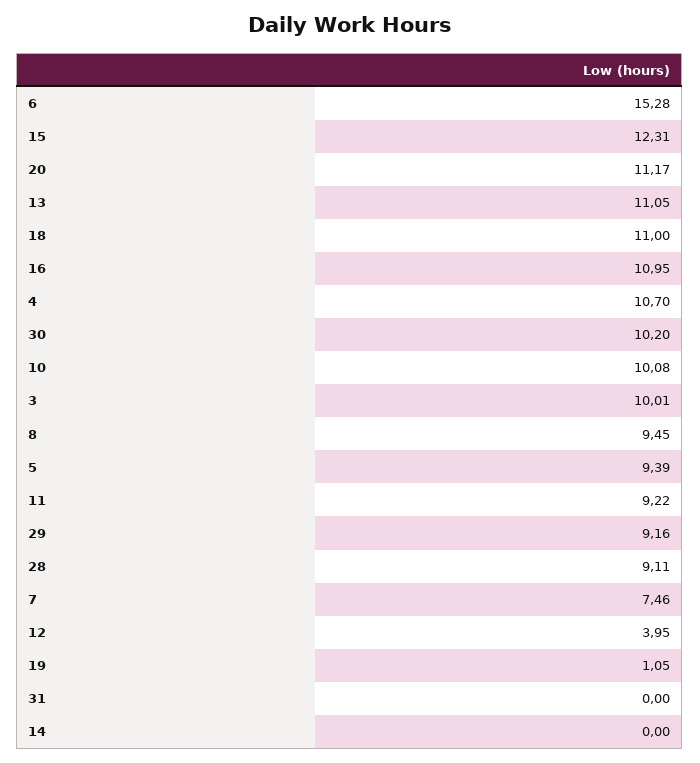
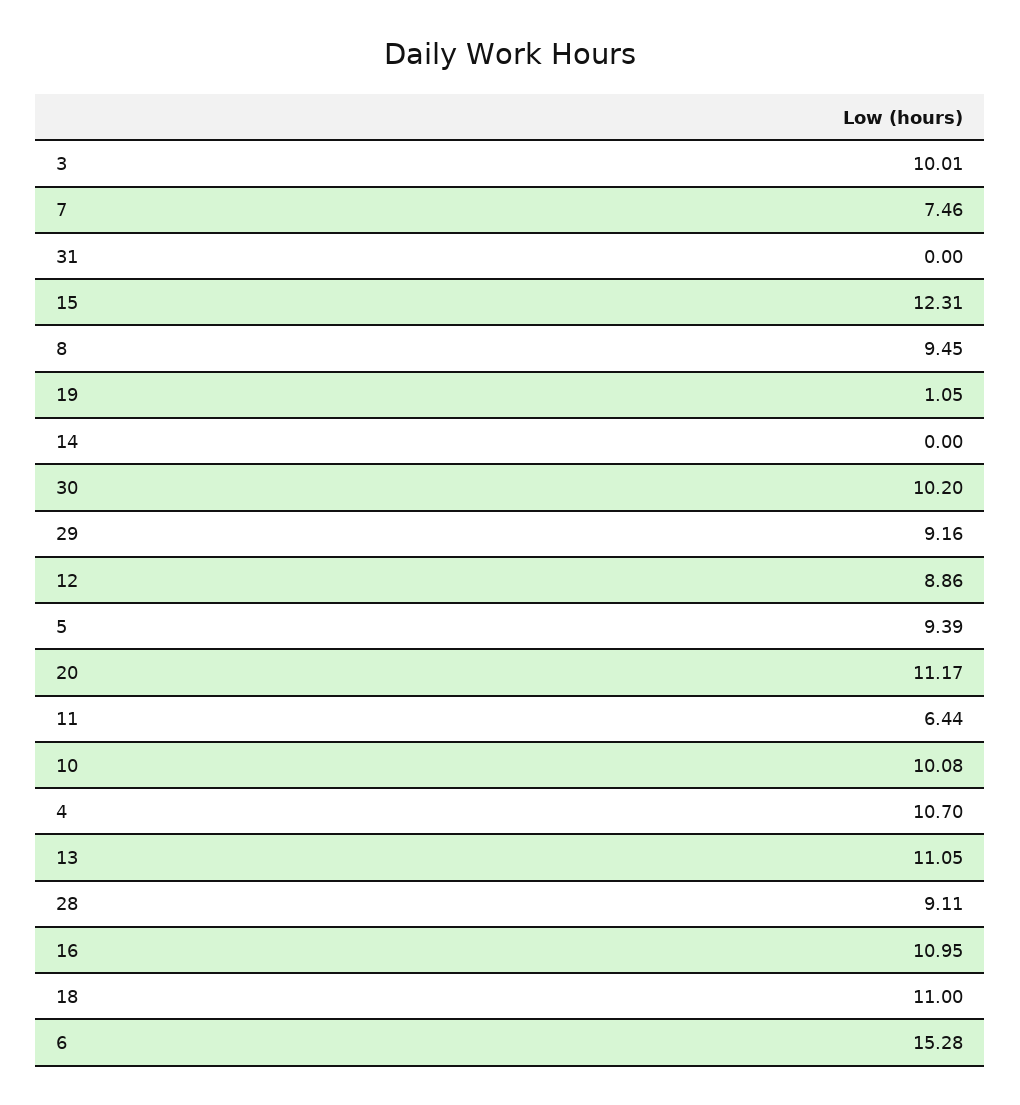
11: 9.22 -> 6.44
12: 3.95 -> 8.86

